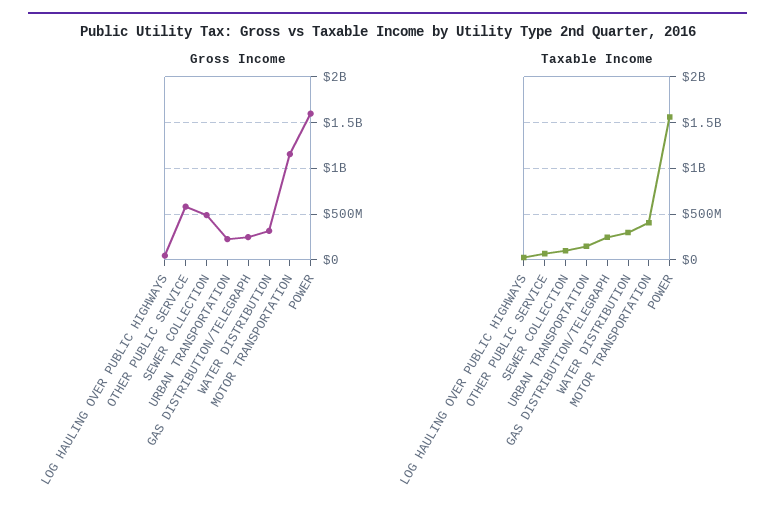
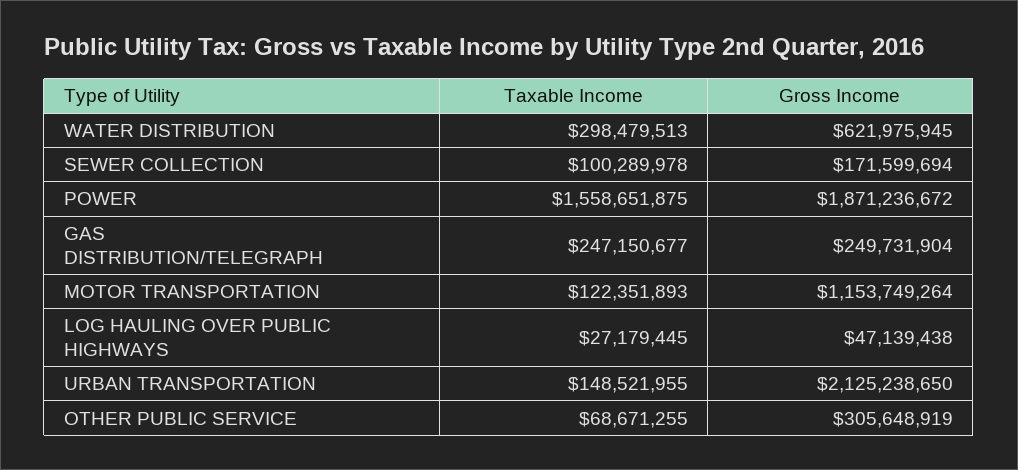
Gross Income, OTHER PUBLIC SERVICE: 600000000 -> 305648919
Gross Income, SEWER COLLECTION: 500000000 -> 171599694
Gross Income, URBAN TRANSPORTATION: 200000000 -> 2125238650
Gross Income, WATER DISTRIBUTION: 300000000 -> 621975945
Gross Income, POWER: 1600000000 -> 1871236672
Taxable Income, MOTOR TRANSPORTATION: 400000000 -> 122351893

